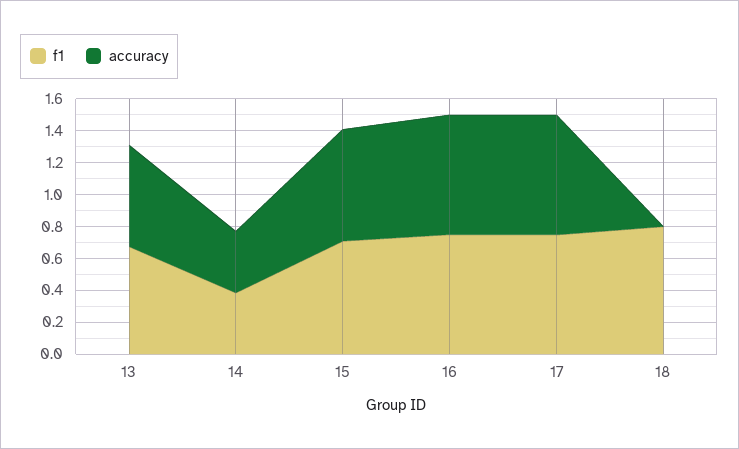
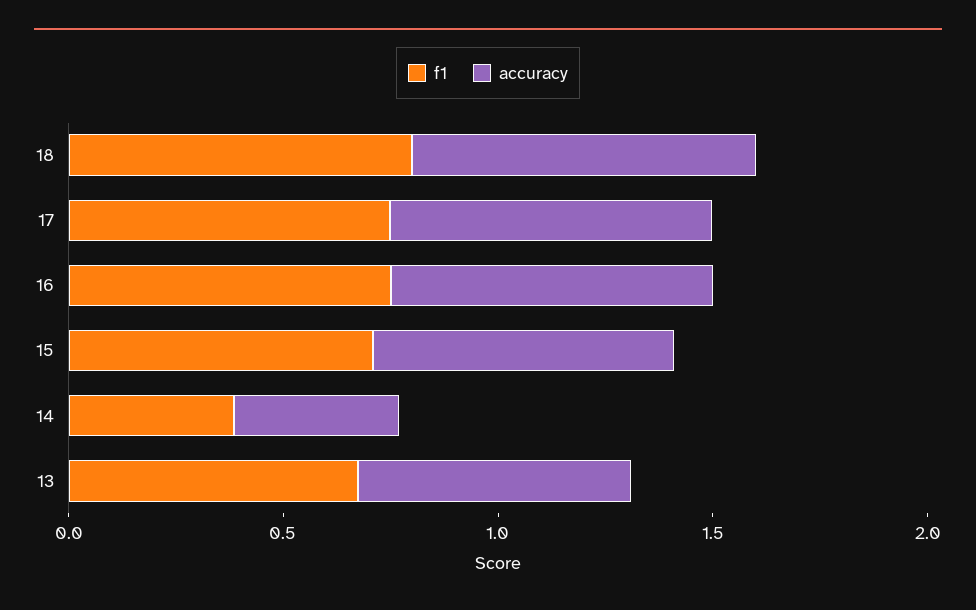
accuracy, 18: 0 -> 0.8

